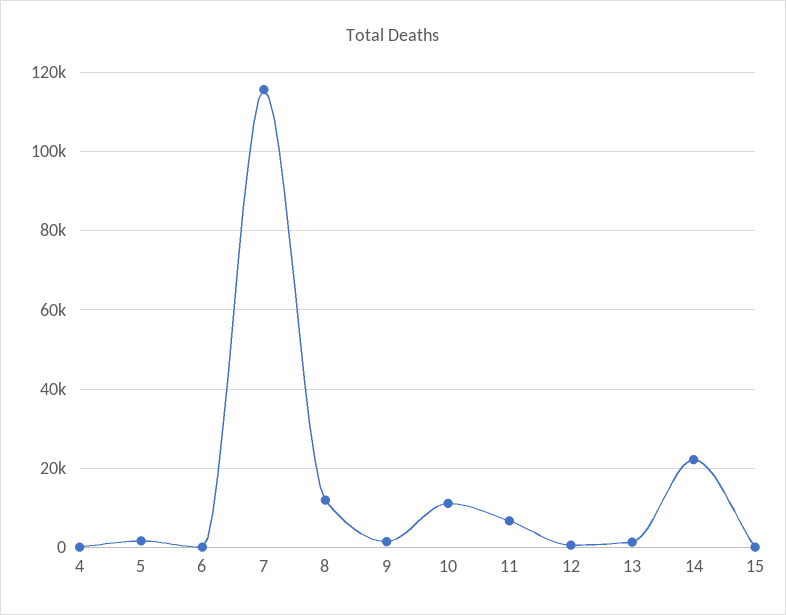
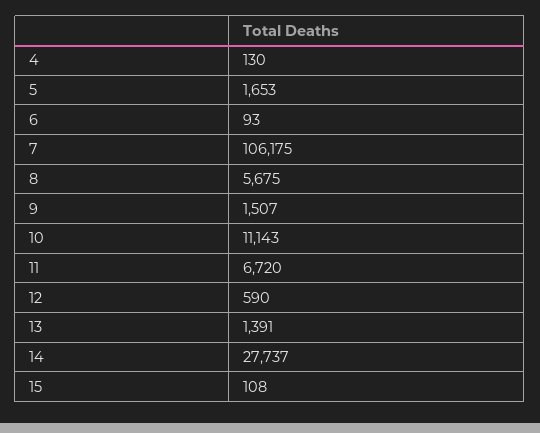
7: 116000 -> 106175
8: 12000 -> 5675
14: 22000 -> 27737

